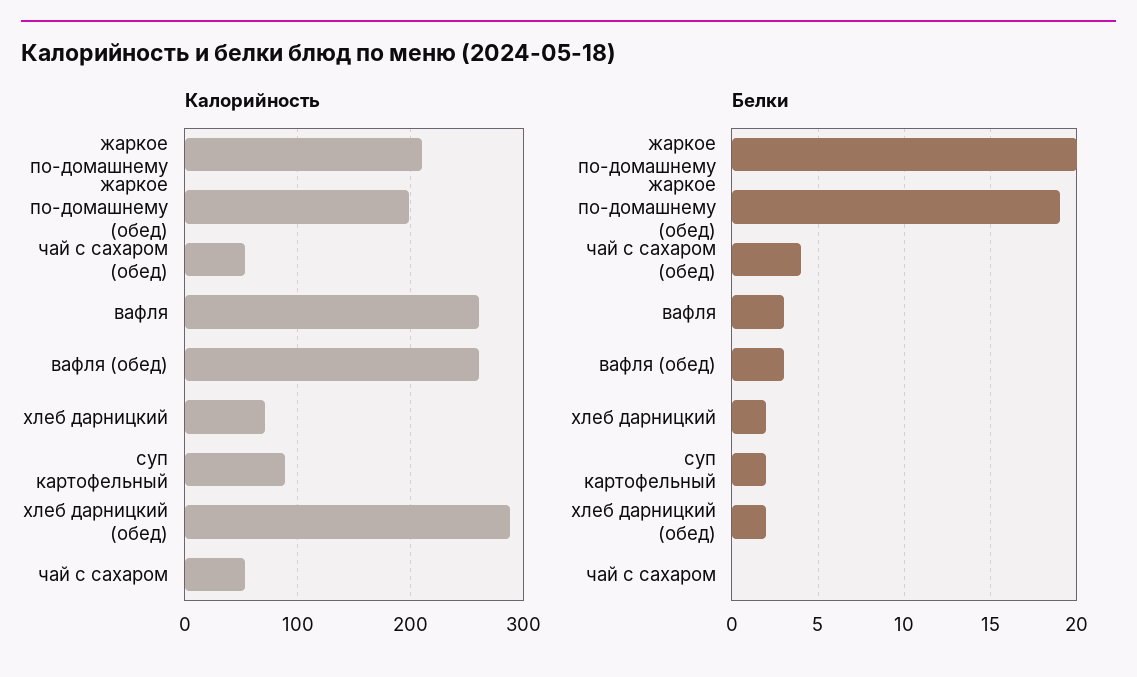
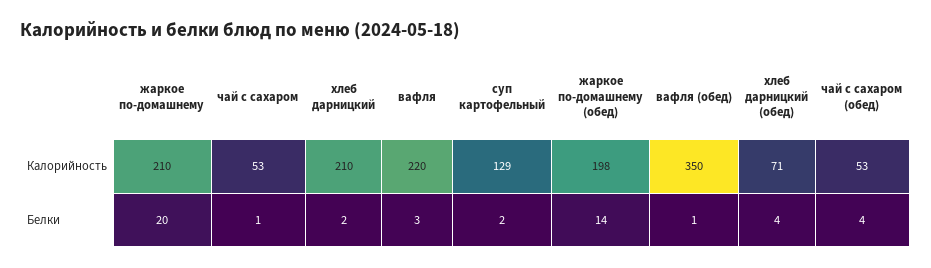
Калорийность, вафля: 260 -> 220
Калорийность, вафля (обед): 260 -> 350
Калорийность, хлеб дарницкий: 70 -> 210
Калорийность, суп картофельный: 90 -> 129
Калорийность, хлеб дарницкий (обед): 290 -> 71
Белки, жаркое по-домашнему (обед): 19 -> 14
Белки, вафля (обед): 3 -> 1
Белки, хлеб дарницкий (обед): 2 -> 4
Белки, чай с сахаром: 0 -> 1

